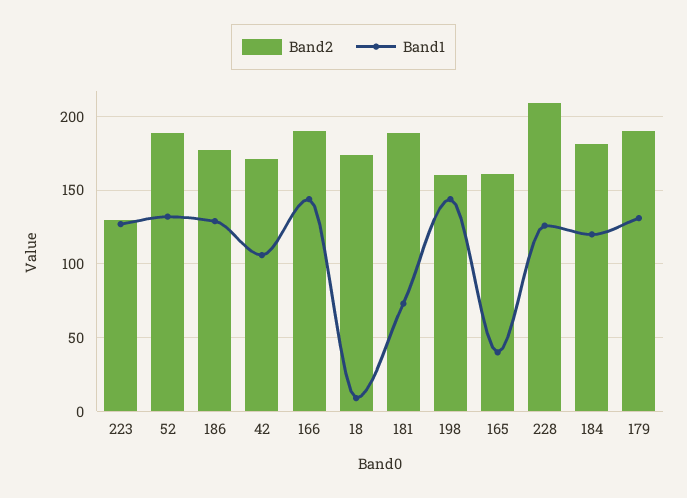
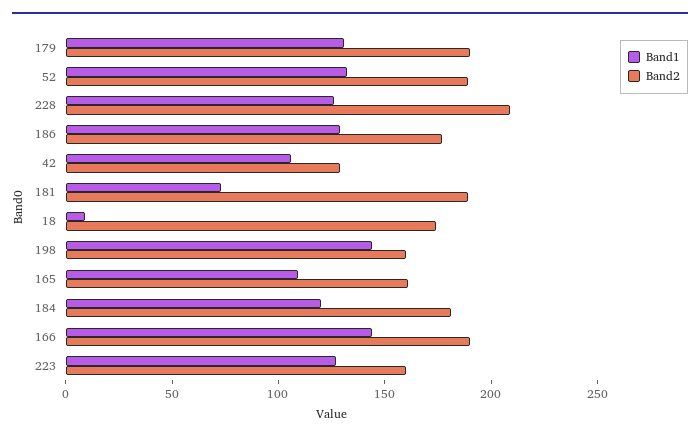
Band2, 223: 130 -> 160
Band2, 42: 170 -> 130
Band1, 165: 40 -> 110

